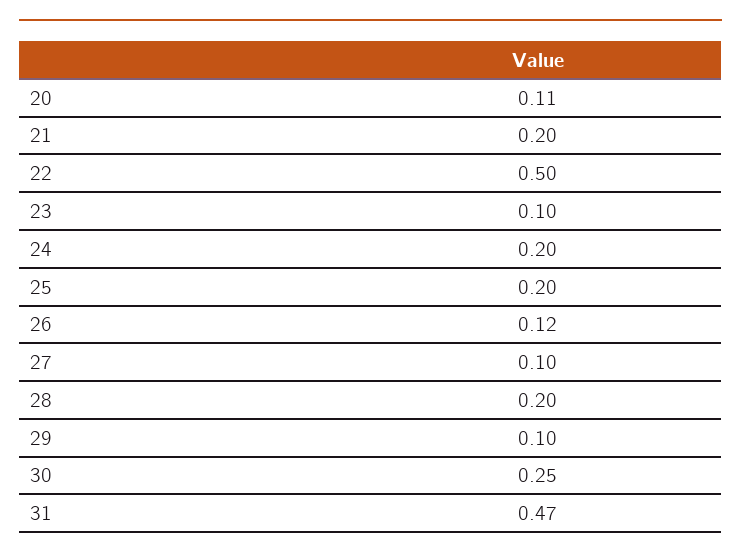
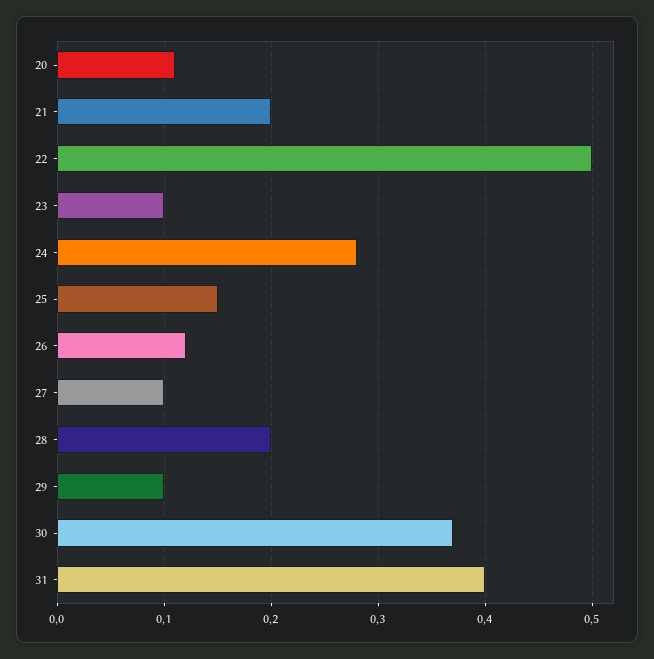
24: 0.2 -> 0.28
25: 0.2 -> 0.15
30: 0.25 -> 0.37
31: 0.47 -> 0.4

